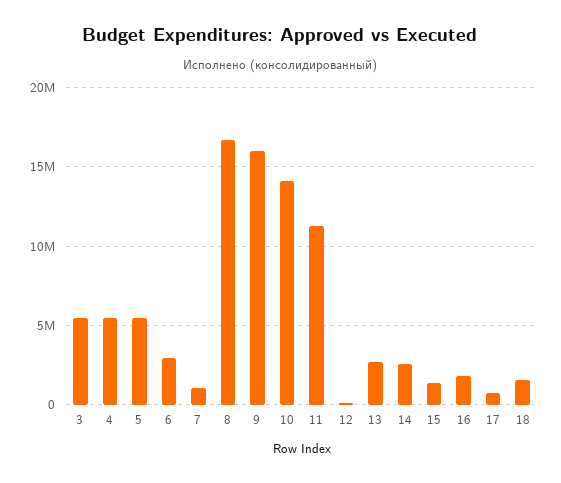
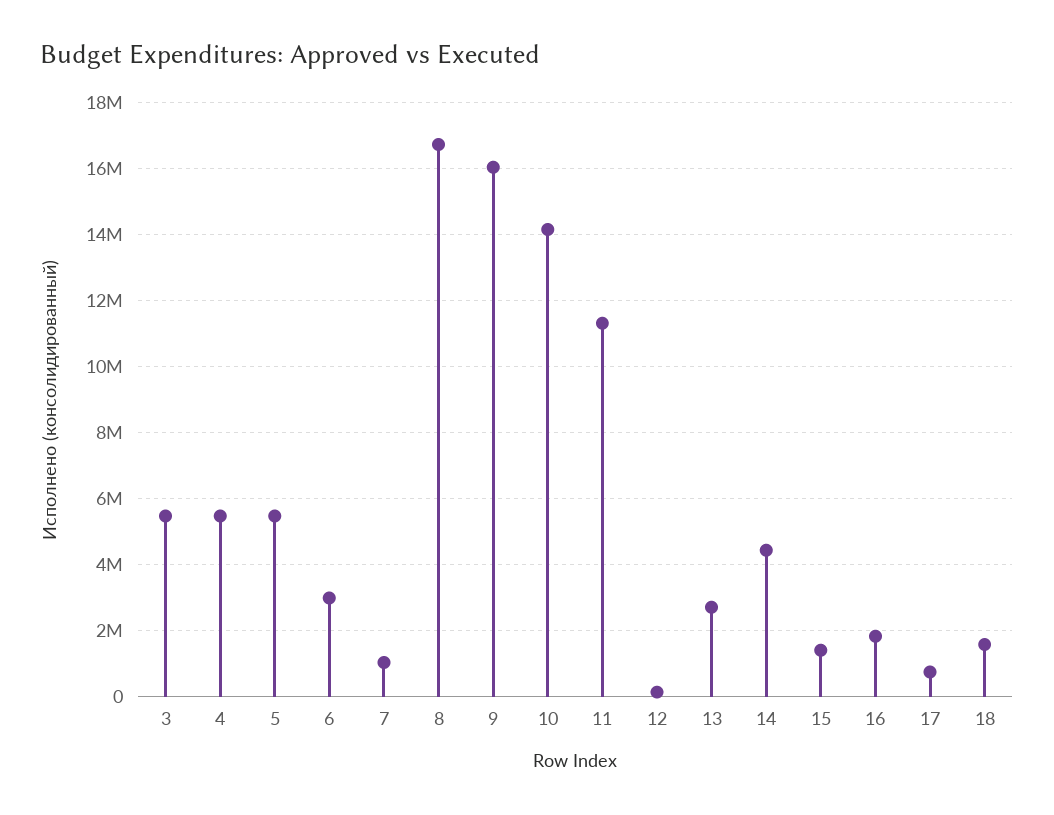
14: 2500000 -> 4400000

